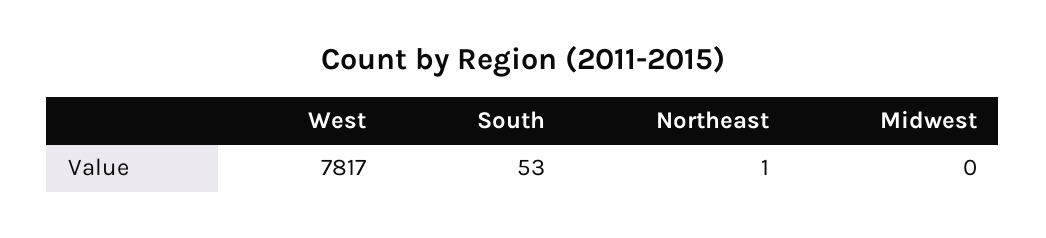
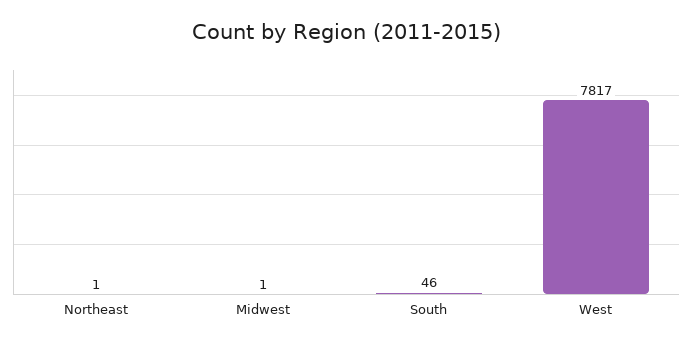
South: 53 -> 46
Midwest: 0 -> 1

